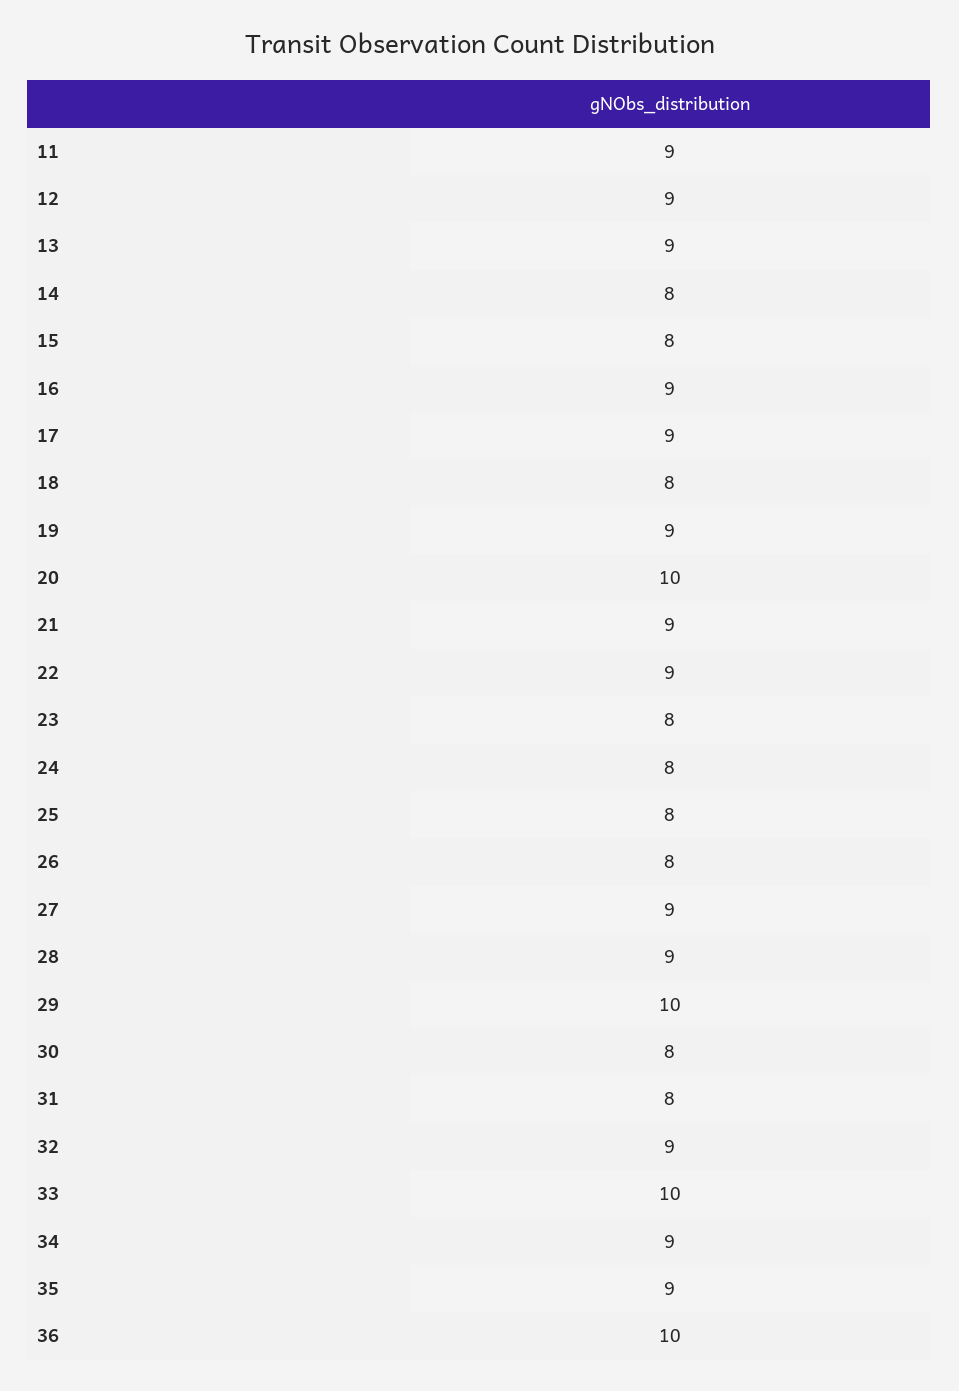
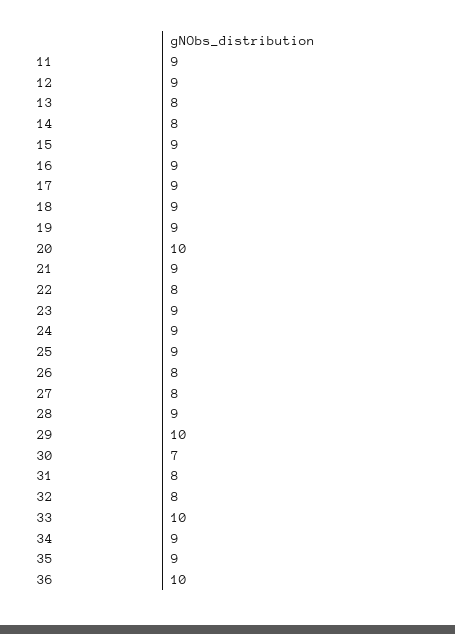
13: 9 -> 8
15: 8 -> 9
18: 8 -> 9
22: 9 -> 8
23: 8 -> 9
24: 8 -> 9
25: 8 -> 9
27: 9 -> 8
30: 8 -> 7
32: 9 -> 8

